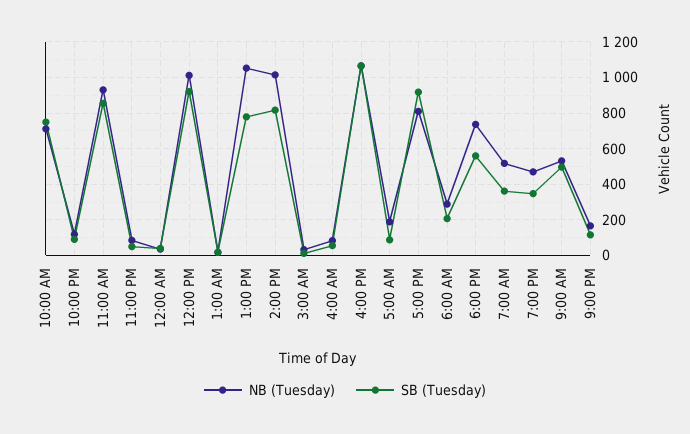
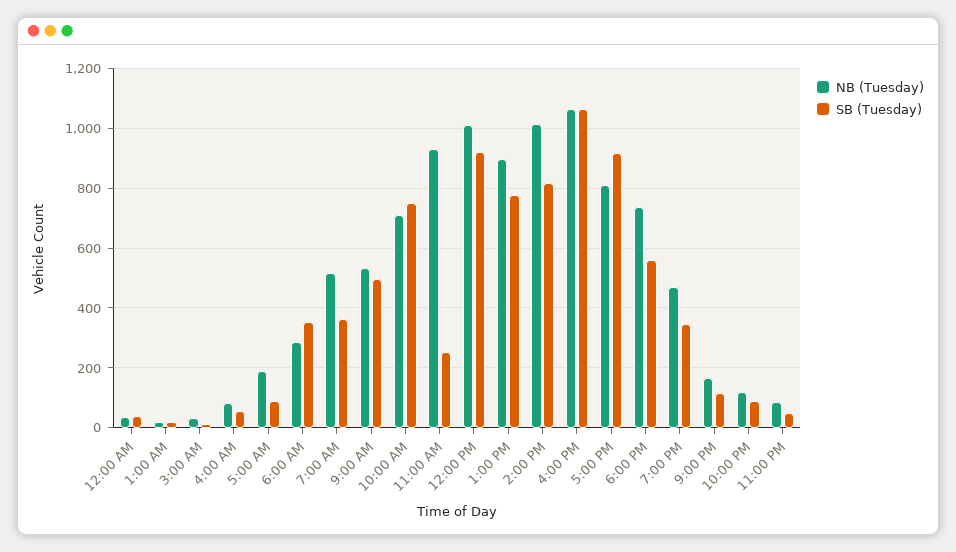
SB (Tuesday), 11:00 AM: 850 -> 250
NB (Tuesday), 1:00 PM: 1050 -> 900
SB (Tuesday), 6:00 AM: 200 -> 350

